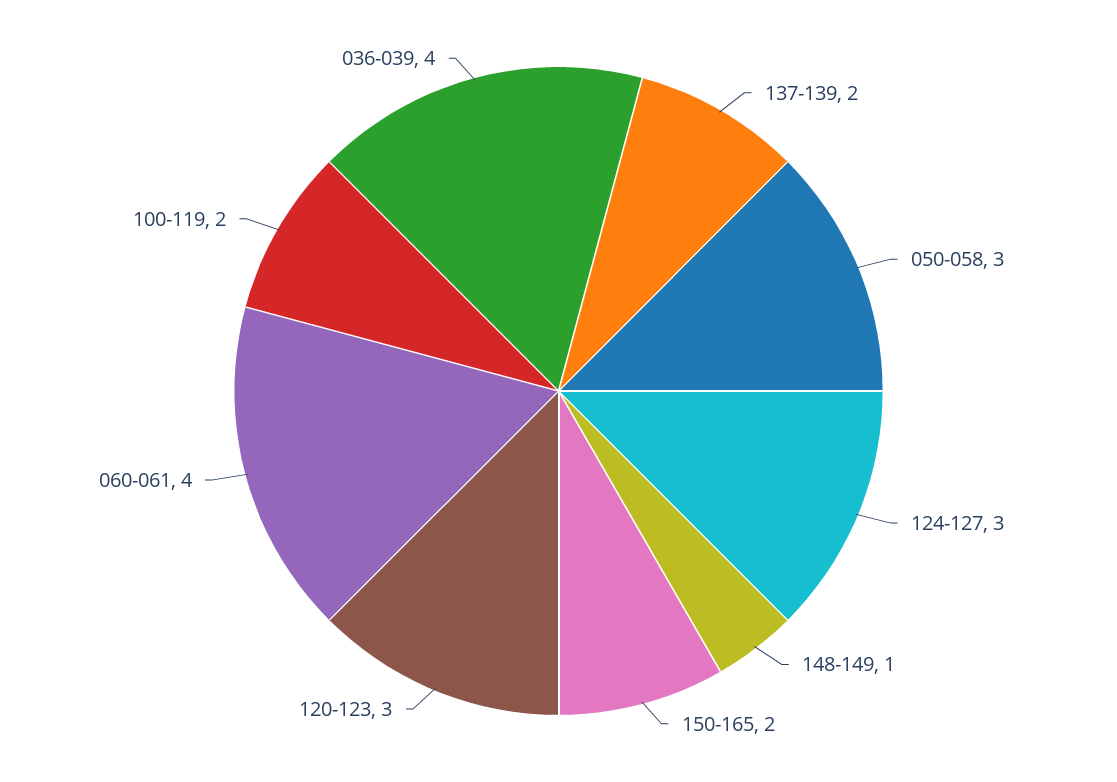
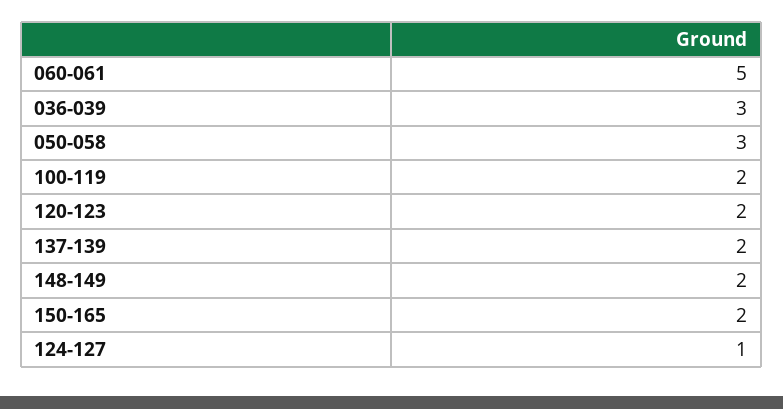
124-127: 3 -> 1
148-149: 1 -> 2
120-123: 3 -> 2
060-061: 4 -> 5
036-039: 4 -> 3

